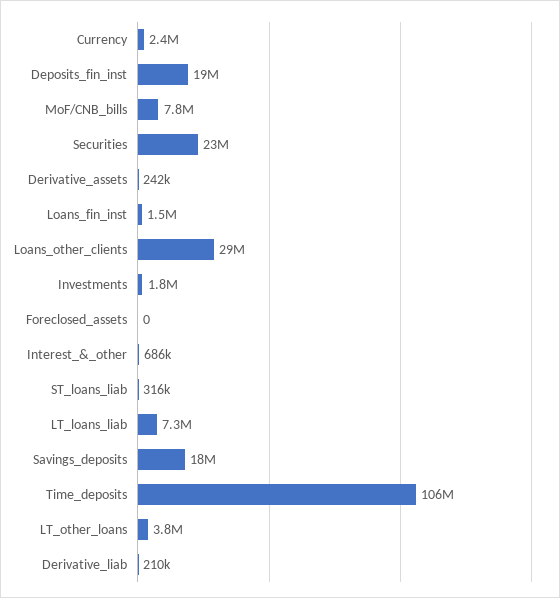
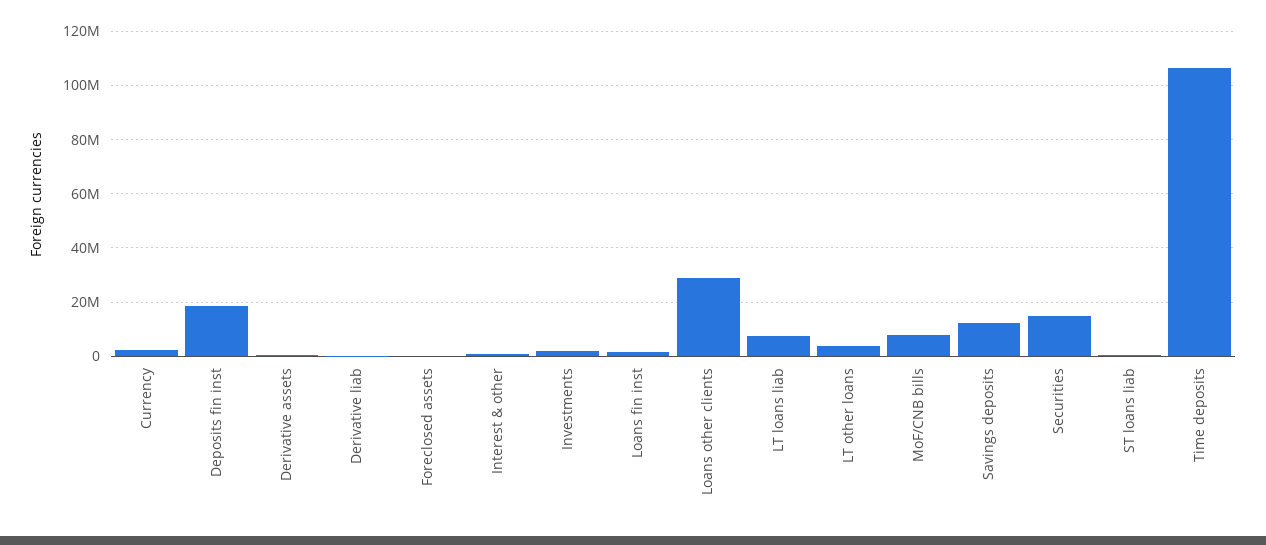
Securities: 23000000 -> 15000000
Savings_deposits: 18000000 -> 12500000

